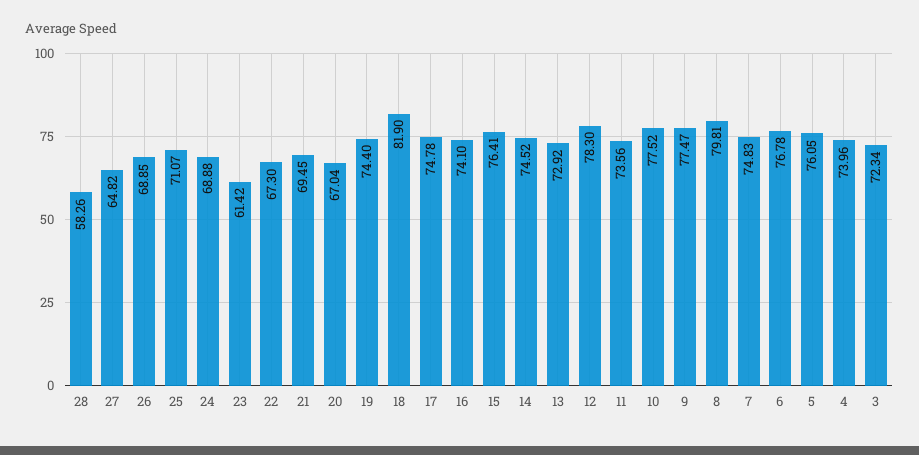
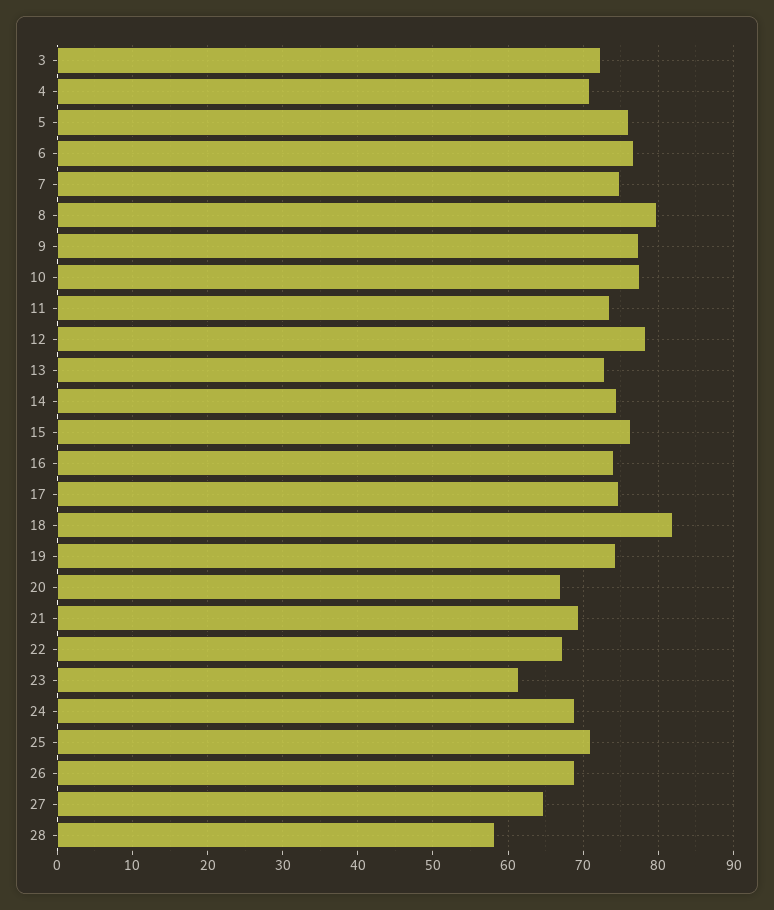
4: 73.96 -> 71

